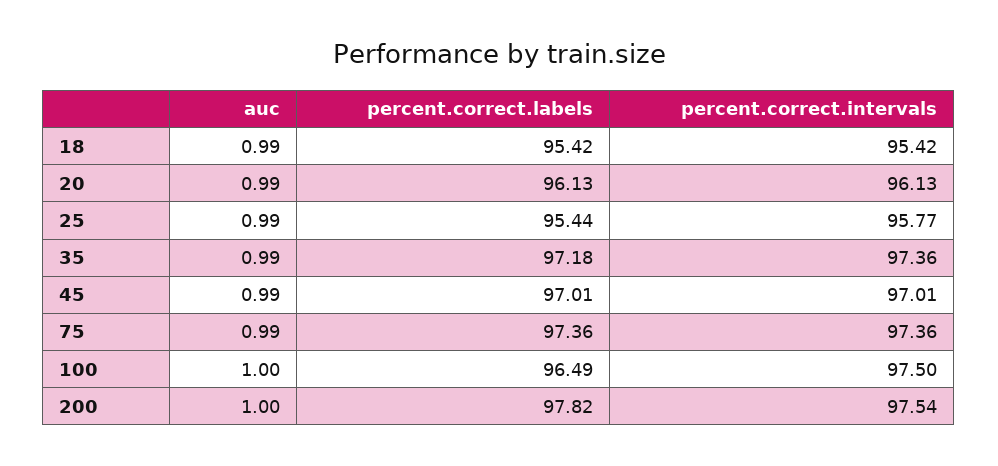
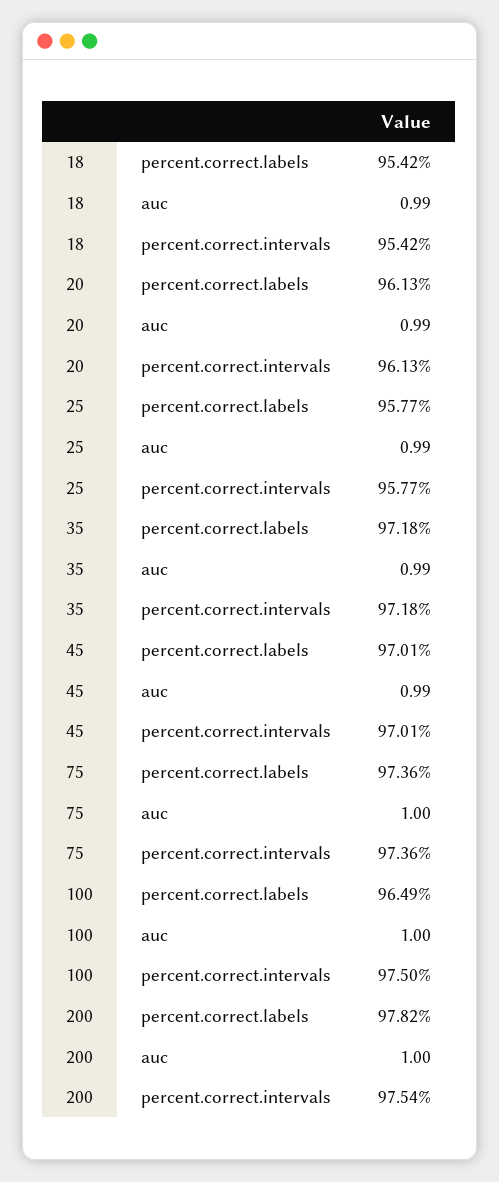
percent.correct.labels, 25: 95.44 -> 95.77
percent.correct.intervals, 35: 97.36 -> 97.18
auc, 75: 0.99 -> 1

